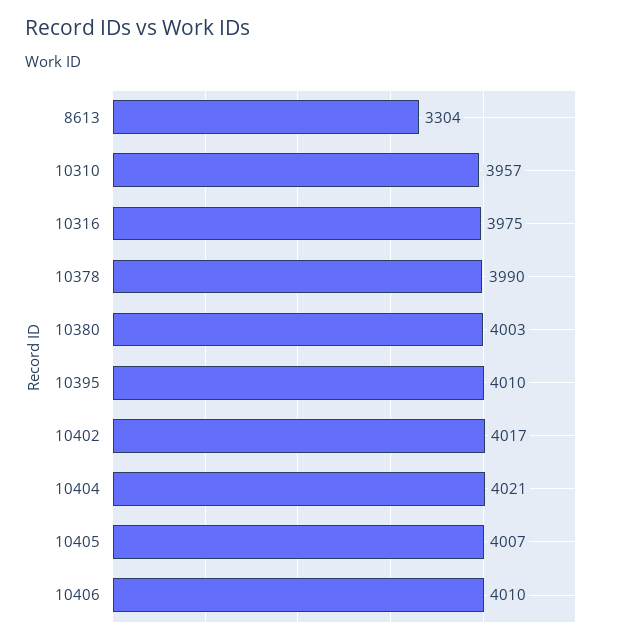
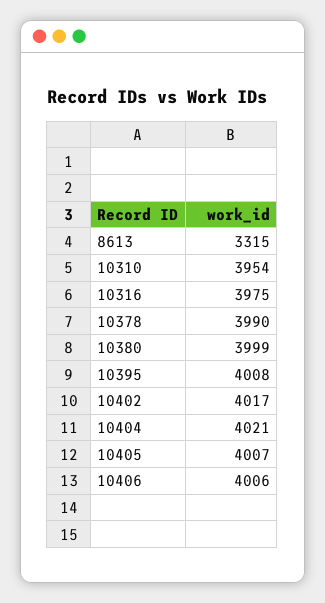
8613: 3304 -> 3315
10310: 3957 -> 3954
10380: 4003 -> 3999
10395: 4010 -> 4008
10406: 4010 -> 4006

